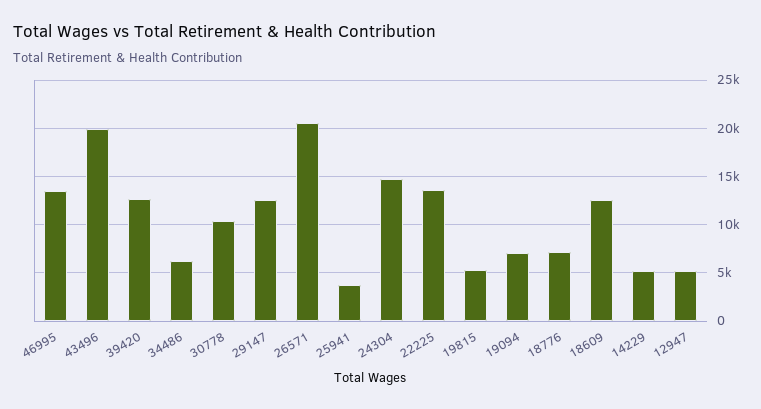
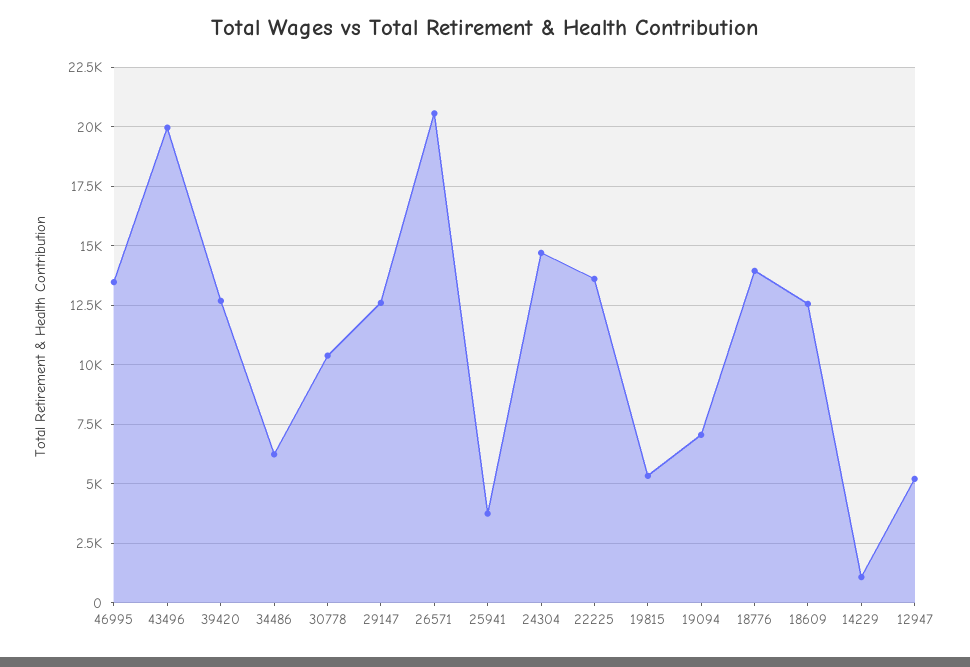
18776: 7000 -> 14000
14229: 5000 -> 1000

